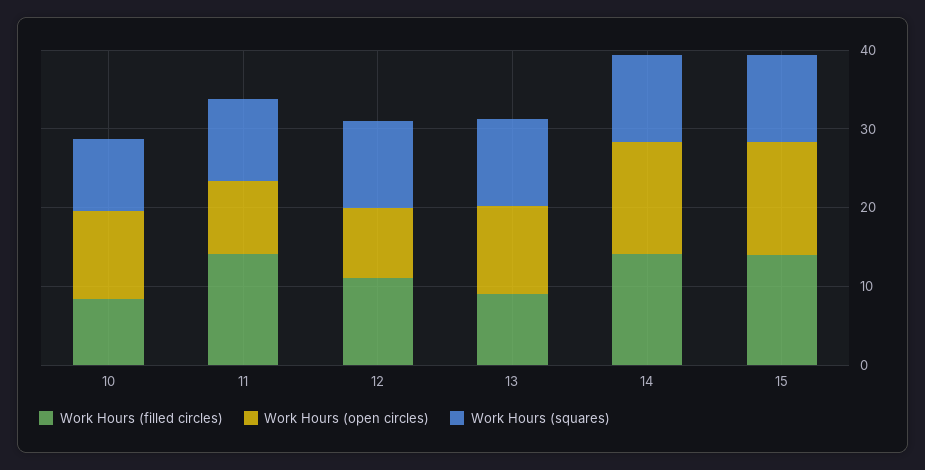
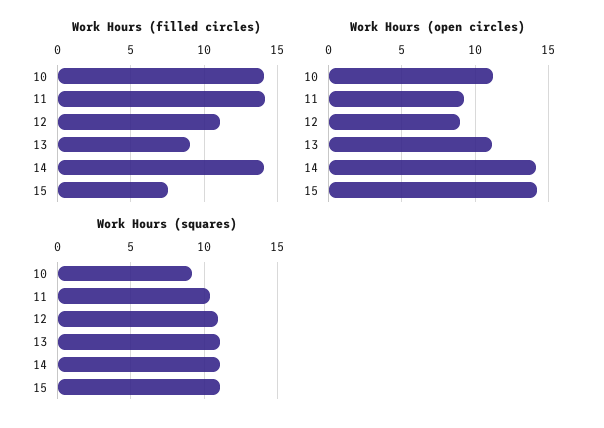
Work Hours (filled circles), 10: 8 -> 14
Work Hours (filled circles), 15: 14 -> 7.5

